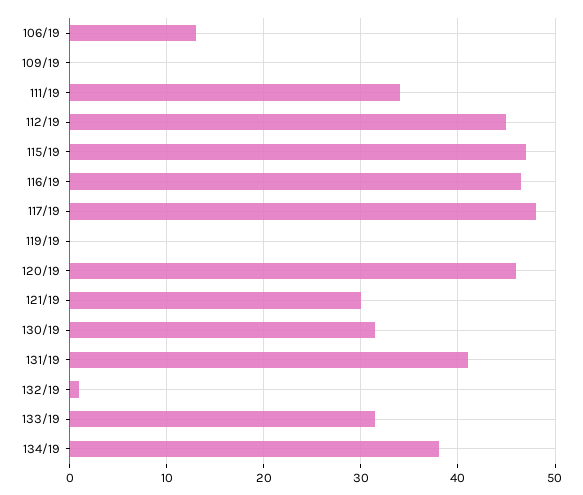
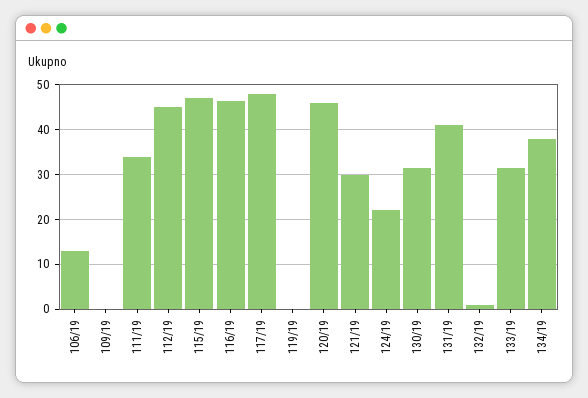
124/19: none -> 22

